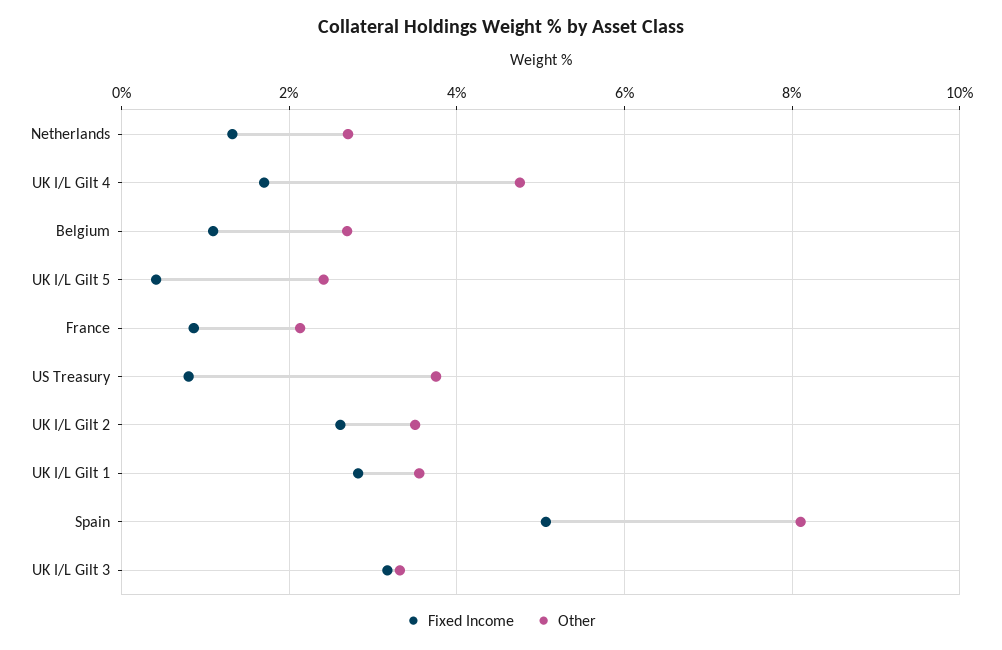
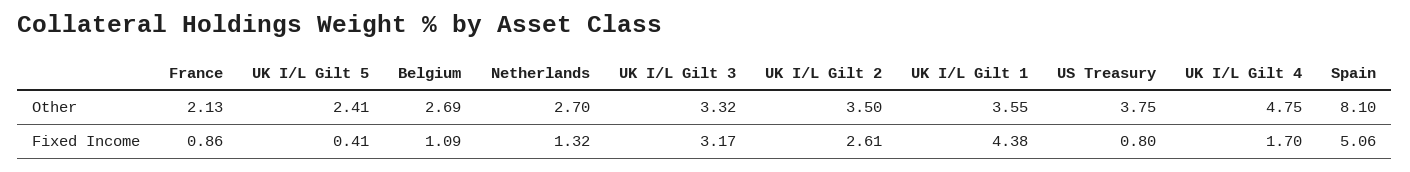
Fixed Income, UK I/L Gilt 1: 2.8 -> 4.38

